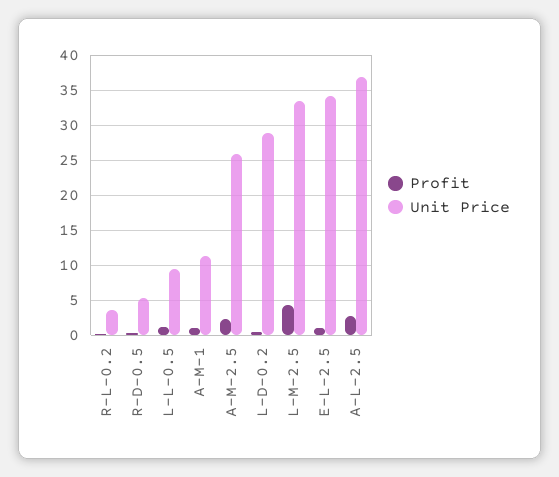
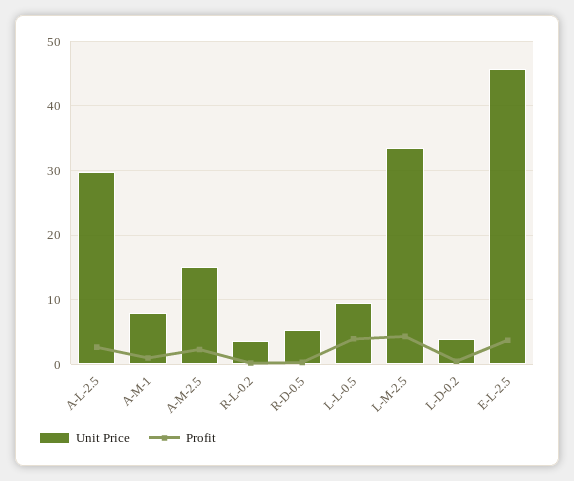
Profit, L-L-0.5: 1 -> 4
Unit Price, A-M-1: 11 -> 8
Unit Price, A-M-2.5: 26 -> 15
Unit Price, L-D-0.2: 29 -> 4
Profit, E-L-2.5: 1 -> 4
Unit Price, E-L-2.5: 34 -> 46
Unit Price, A-L-2.5: 37 -> 30

